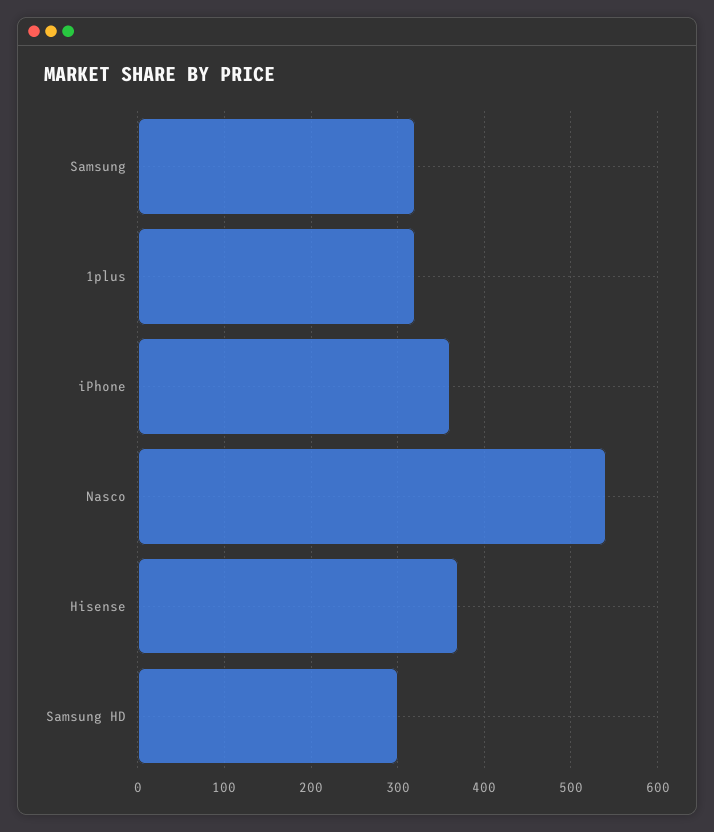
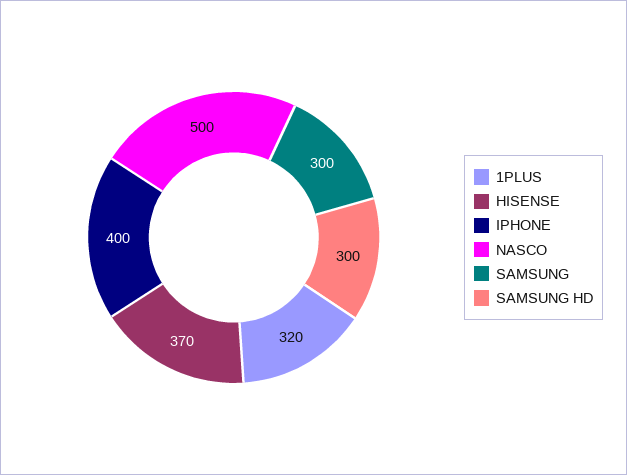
Samsung: 320 -> 300
iPhone: 360 -> 400
Nasco: 540 -> 500

